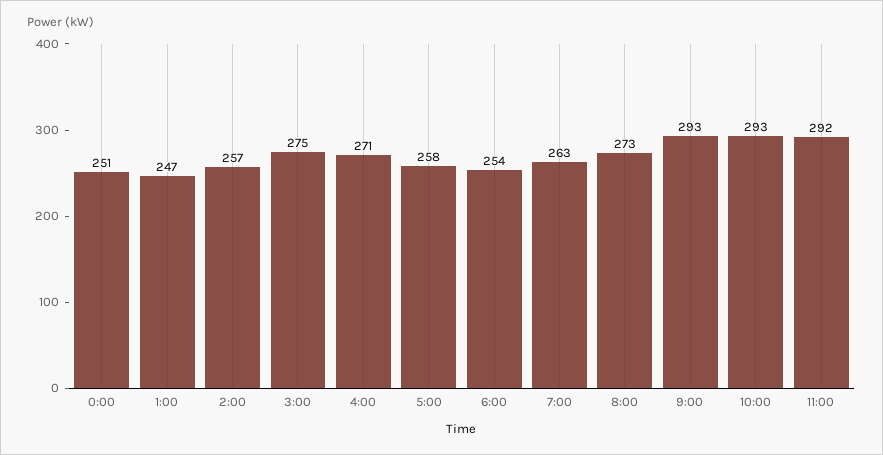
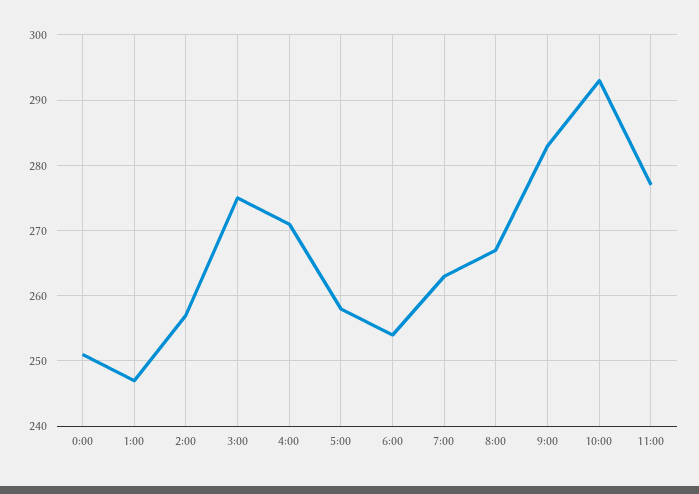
8:00: 273 -> 267
9:00: 293 -> 283
11:00: 292 -> 277

